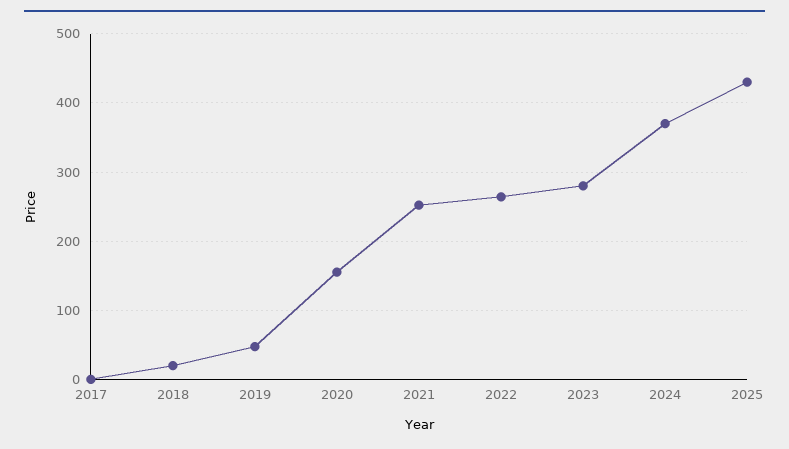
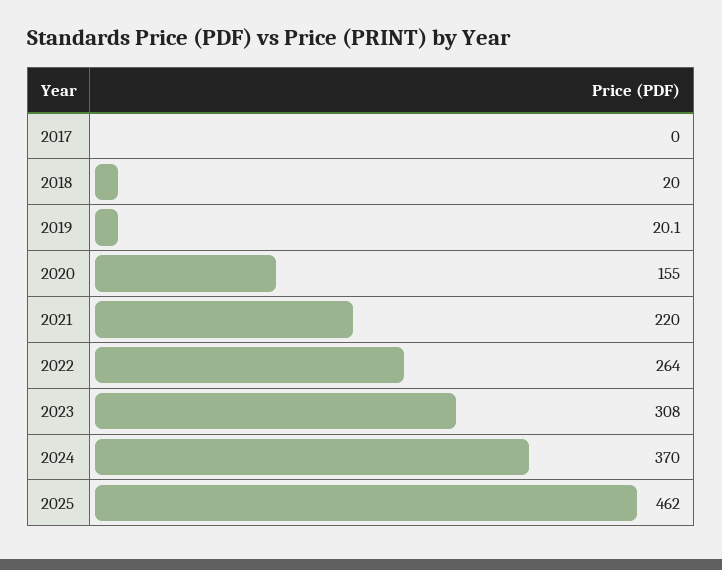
2019: 50 -> 20.1
2021: 250 -> 220
2023: 280 -> 308
2025: 430 -> 462

